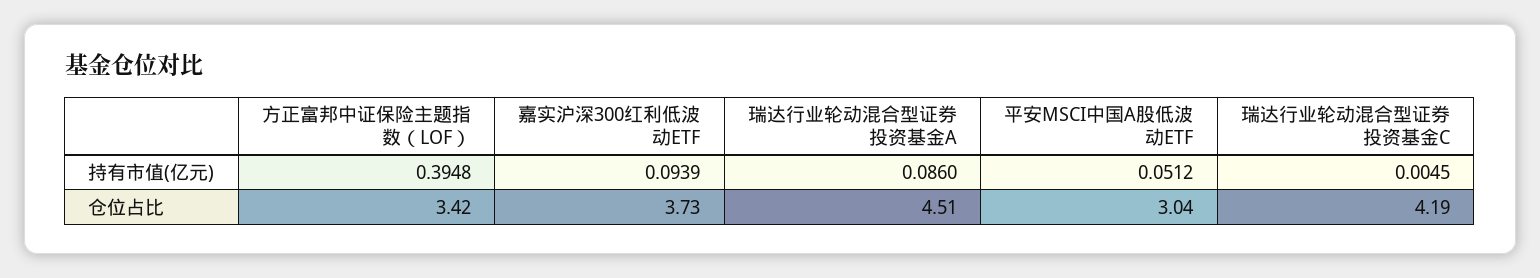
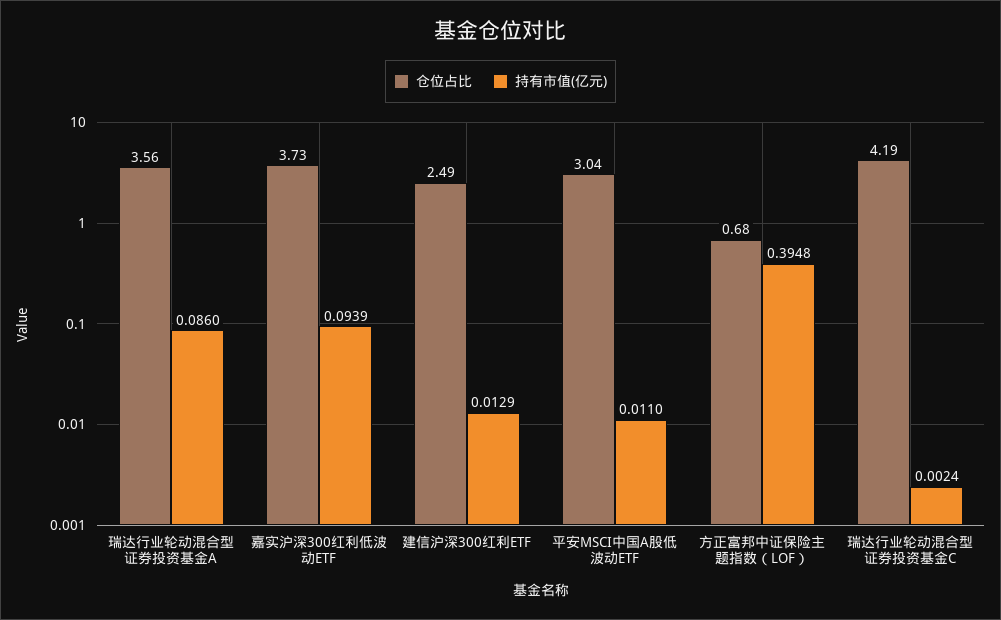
持有市值(亿元), 平安MSCI中国A股低波动ETF: 0.0512 -> 0.011
持有市值(亿元), 瑞达行业轮动混合型证券投资基金C: 0.0045 -> 0.0024
仓位占比, 方正富邦中证保险主题指数（LOF）: 3.42 -> 0.68
仓位占比, 瑞达行业轮动混合型证券投资基金A: 4.51 -> 3.56
仓位占比, 建信沪深300红利ETF: none -> 2.49
持有市值(亿元), 建信沪深300红利ETF: none -> 0.0129

